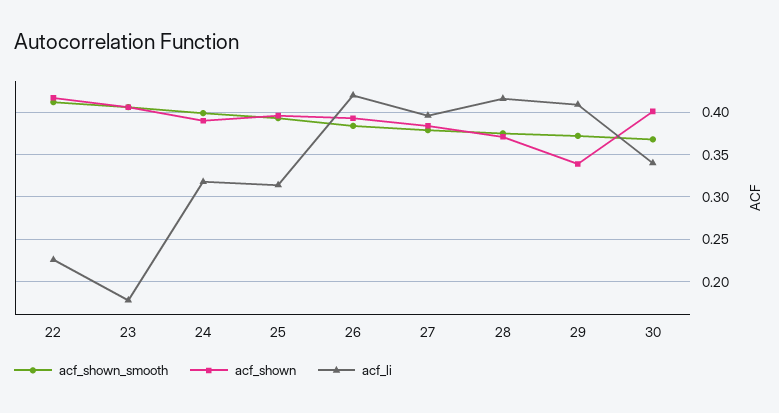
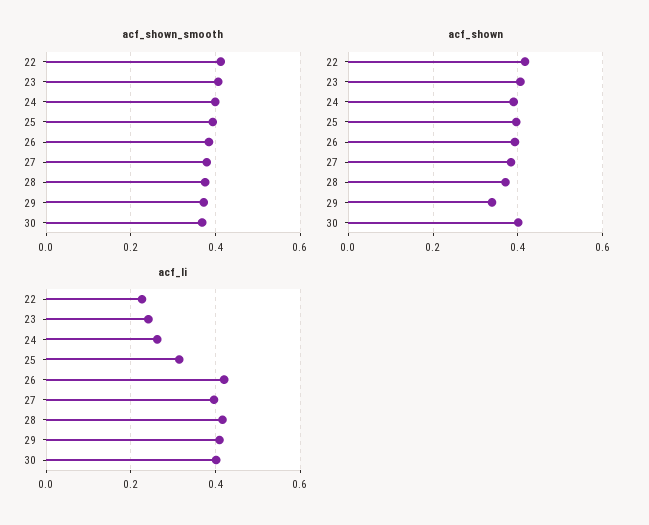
acf_li, 23: 0.18 -> 0.24
acf_li, 24: 0.32 -> 0.26
acf_li, 30: 0.34 -> 0.4

